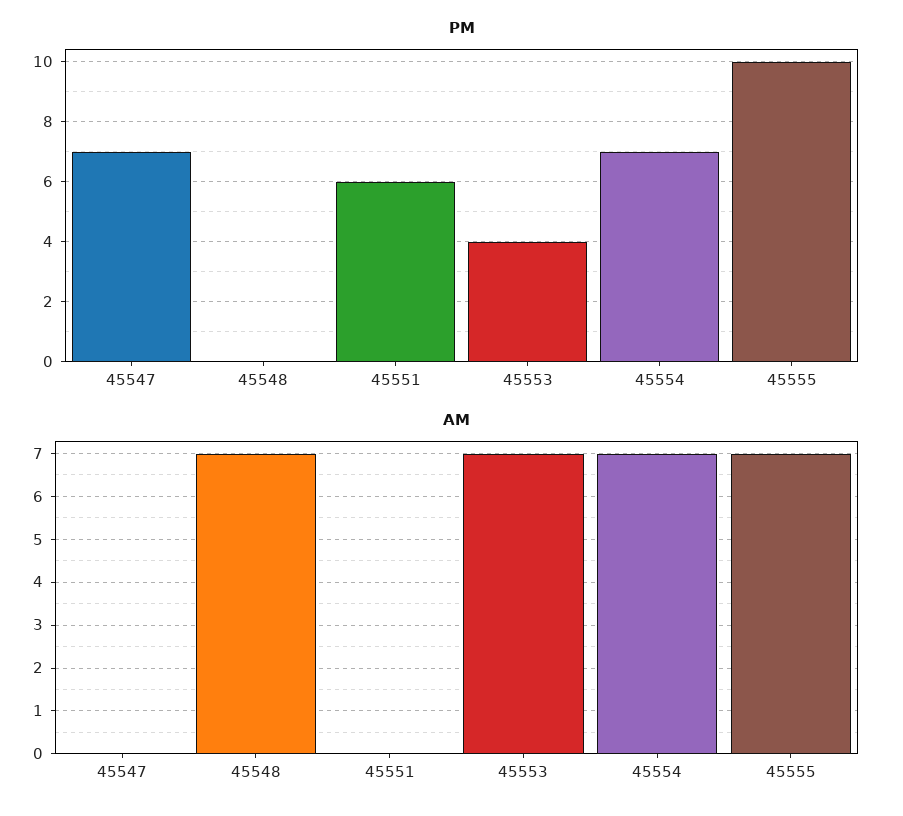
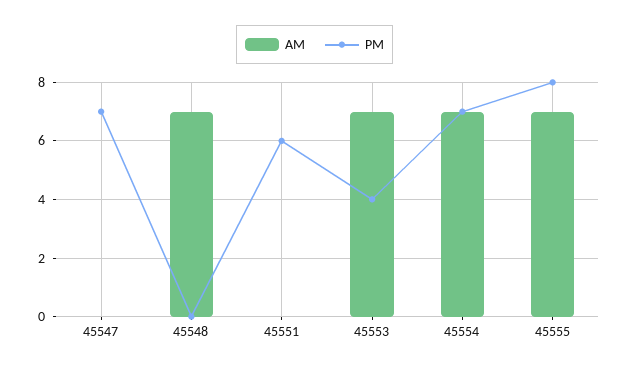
PM, 45555: 10 -> 8

